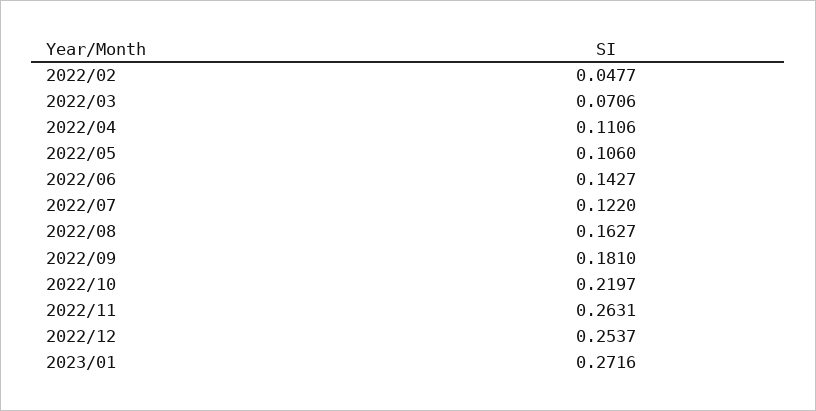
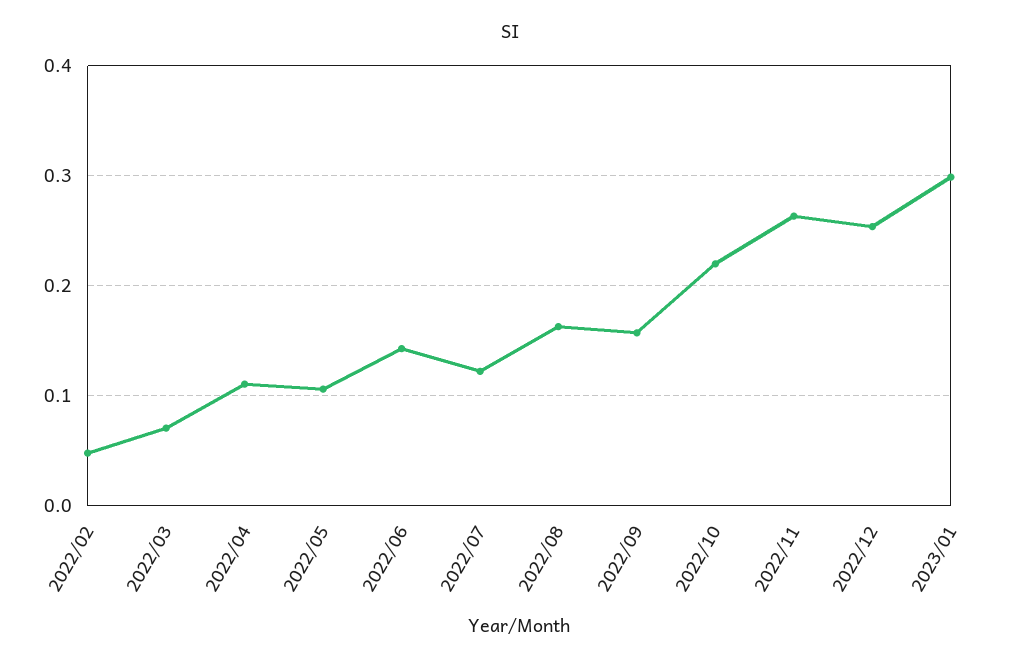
2022/09: 0.181 -> 0.16
2023/01: 0.2716 -> 0.3

